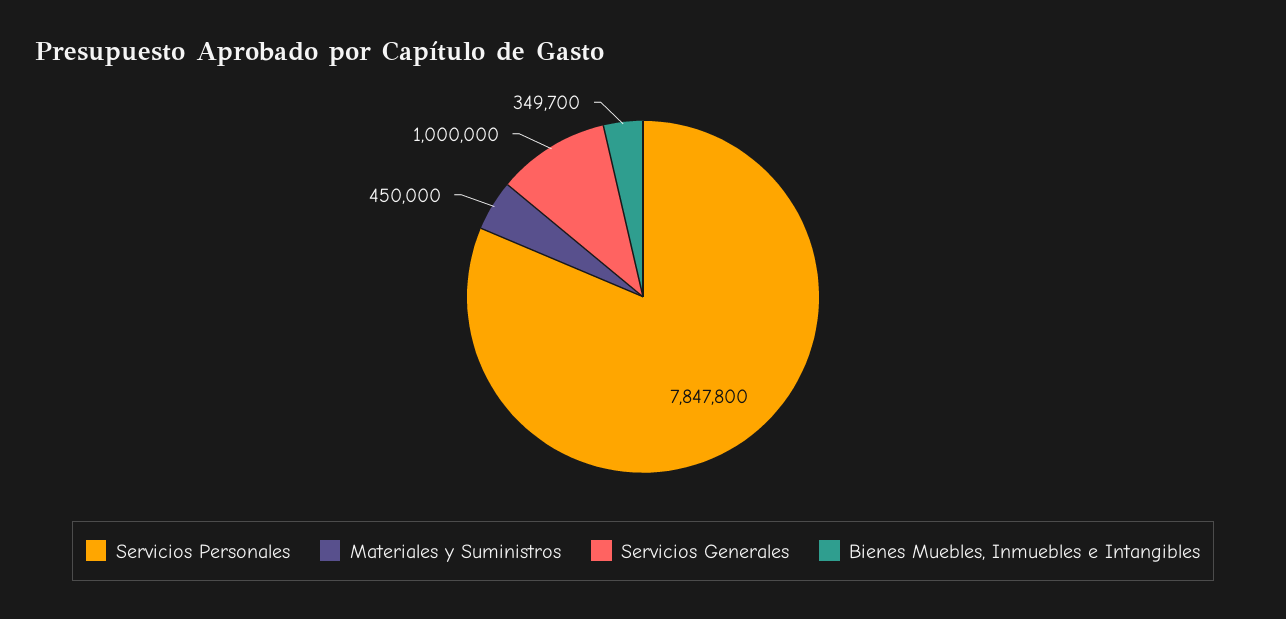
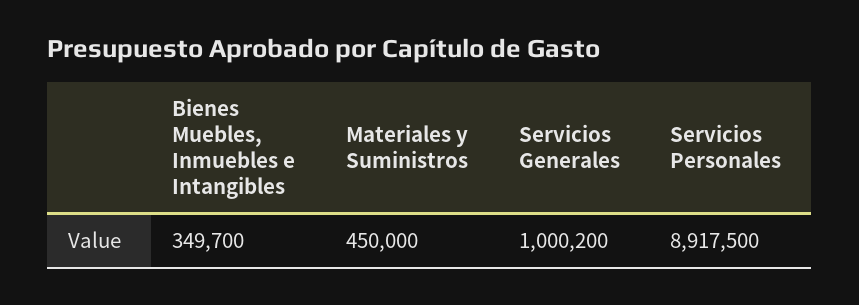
Servicios Personales: 7847800 -> 8917500
Servicios Generales: 1000000 -> 1000200

